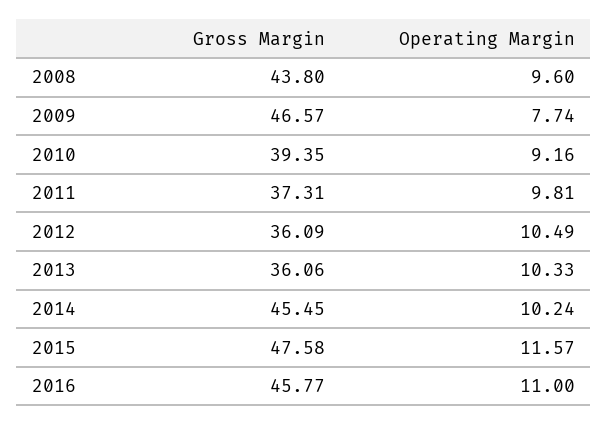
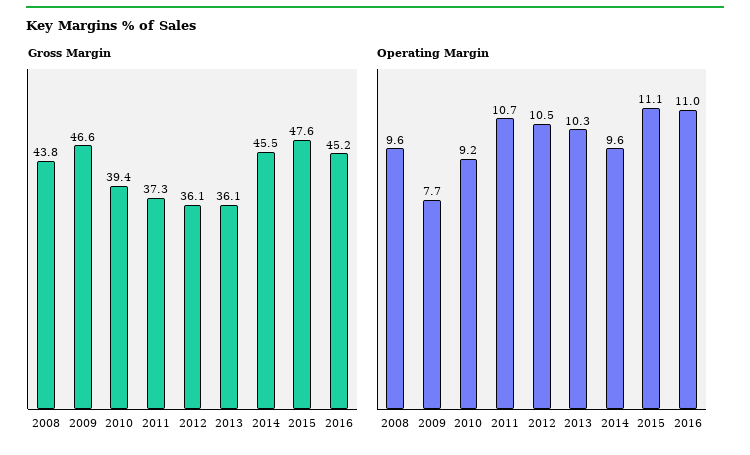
Operating Margin, 2011: 9.81 -> 10.7
Operating Margin, 2014: 10.24 -> 9.6
Operating Margin, 2015: 11.57 -> 11.1
Gross Margin, 2016: 45.77 -> 45.2

